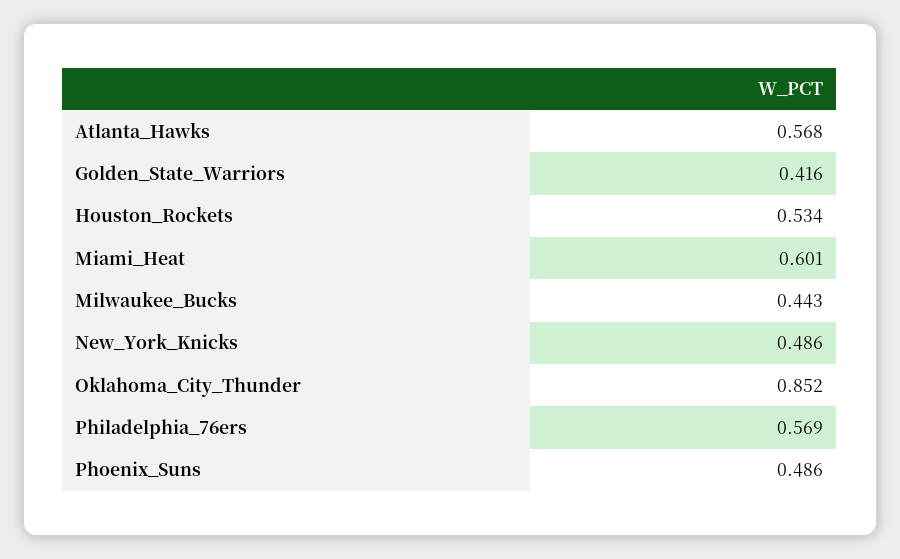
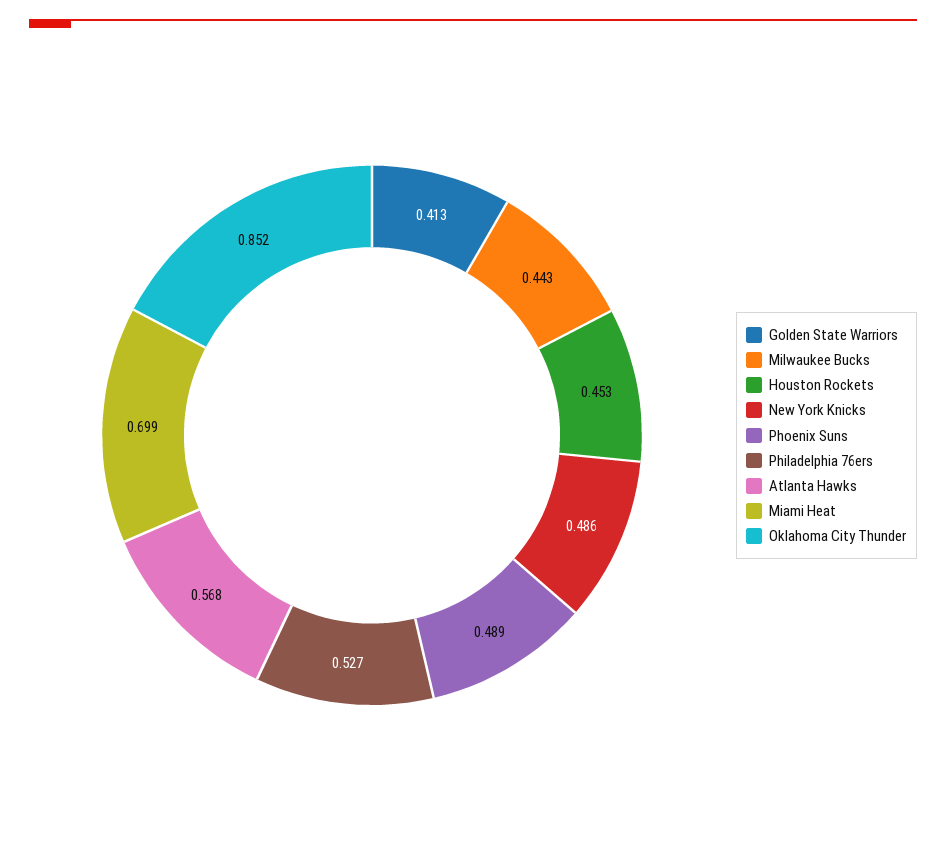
Golden_State_Warriors: 0.416 -> 0.413
Houston_Rockets: 0.534 -> 0.453
Miami_Heat: 0.601 -> 0.699
Philadelphia_76ers: 0.569 -> 0.527
Phoenix_Suns: 0.486 -> 0.489

